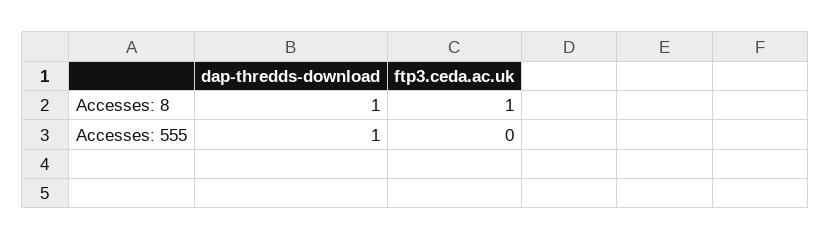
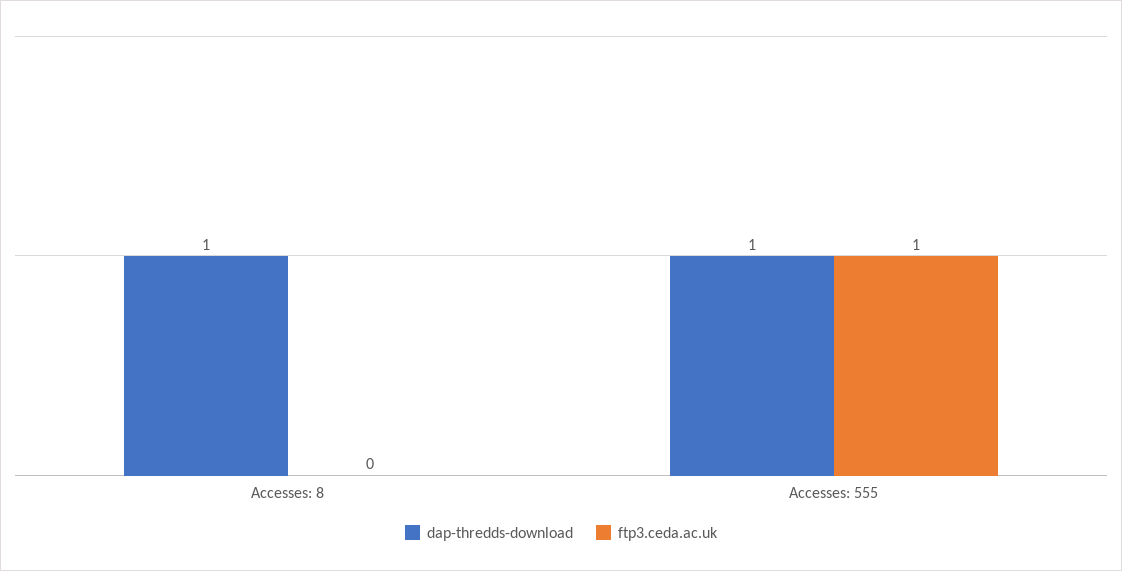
ftp3.ceda.ac.uk, Accesses: 8: 1 -> 0
ftp3.ceda.ac.uk, Accesses: 555: 0 -> 1

